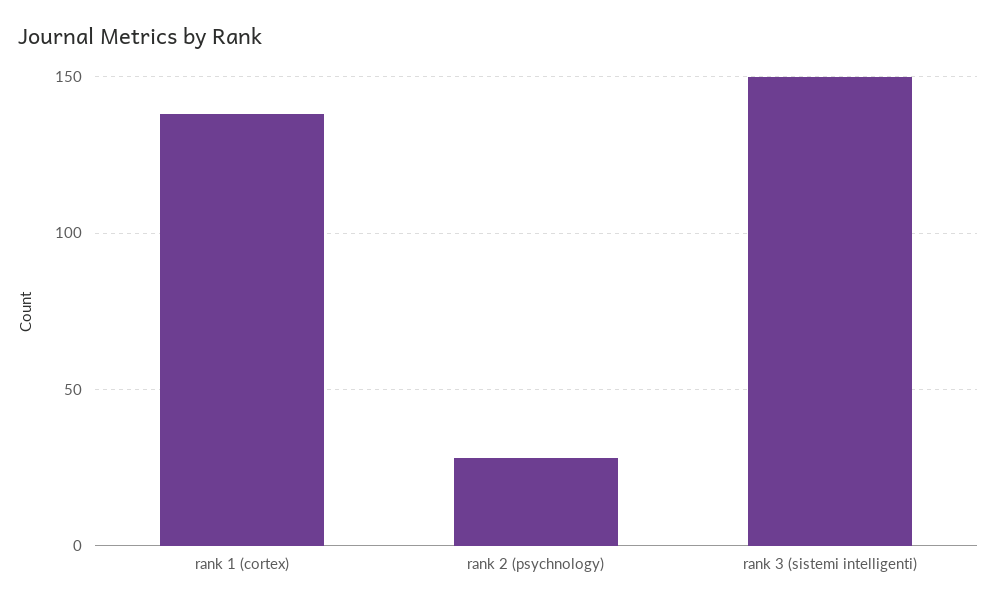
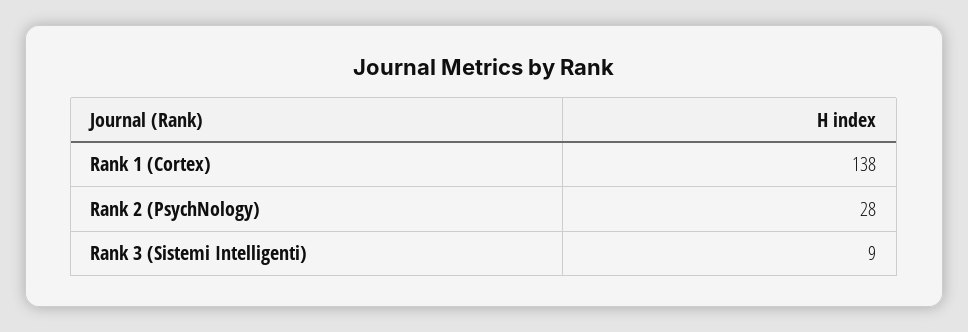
rank 3 (sistemi intelligenti): 150 -> 9

